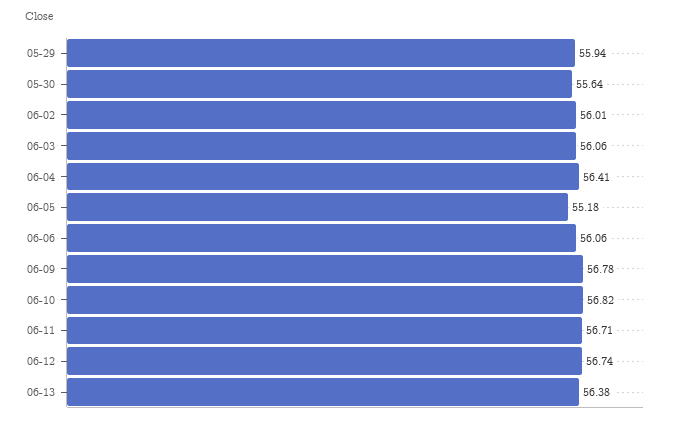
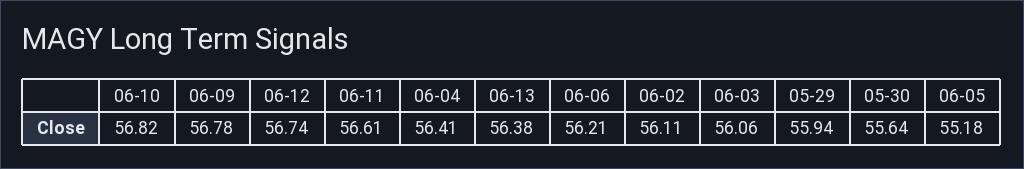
06-02: 56.01 -> 56.11
06-06: 56.06 -> 56.21
06-11: 56.71 -> 56.61

